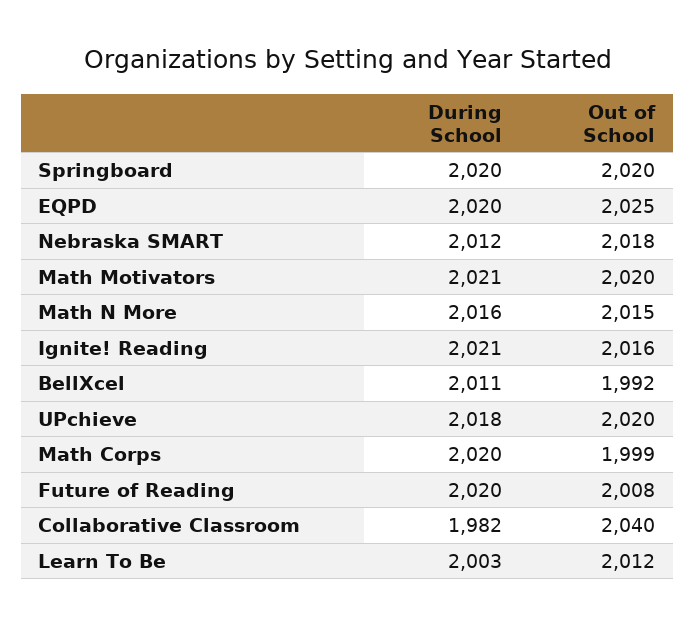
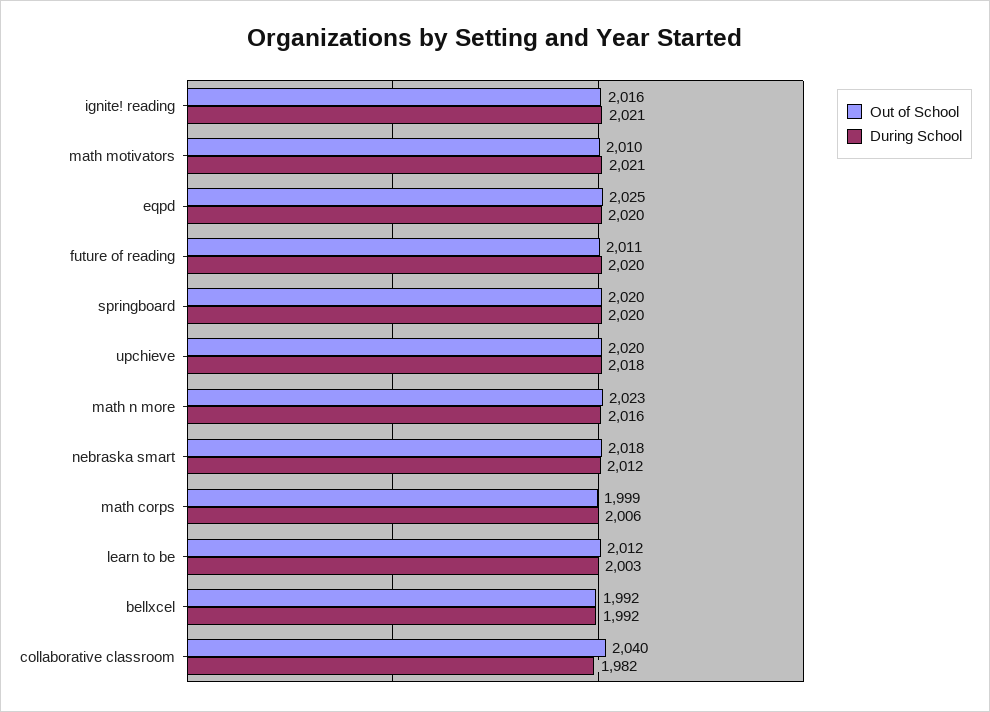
Out of School, Math Motivators: 2020 -> 2010
Out of School, Math N More: 2015 -> 2023
During School, BellXcel: 2011 -> 1992
During School, Math Corps: 2020 -> 2006
Out of School, Future of Reading: 2008 -> 2011

